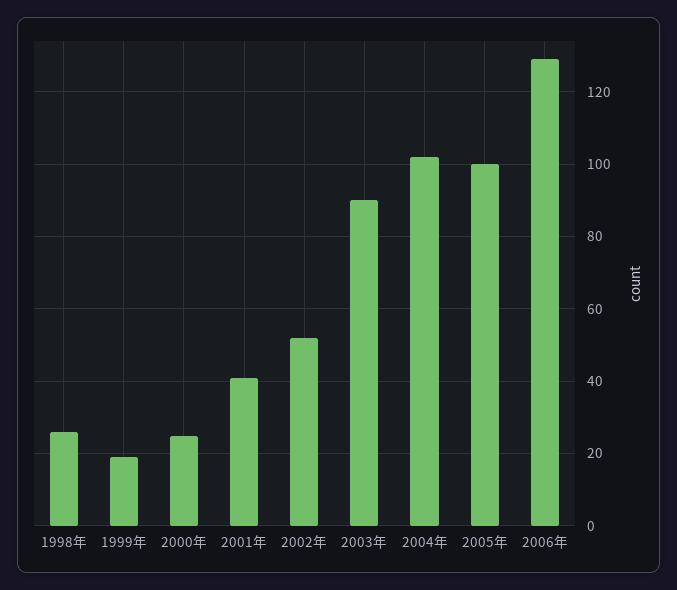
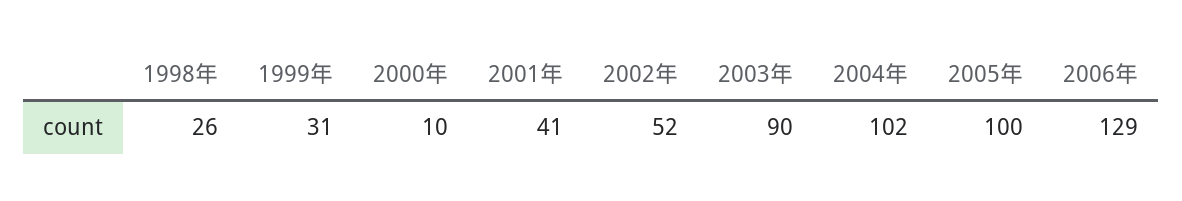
1999年: 20 -> 31
2000年: 25 -> 10

